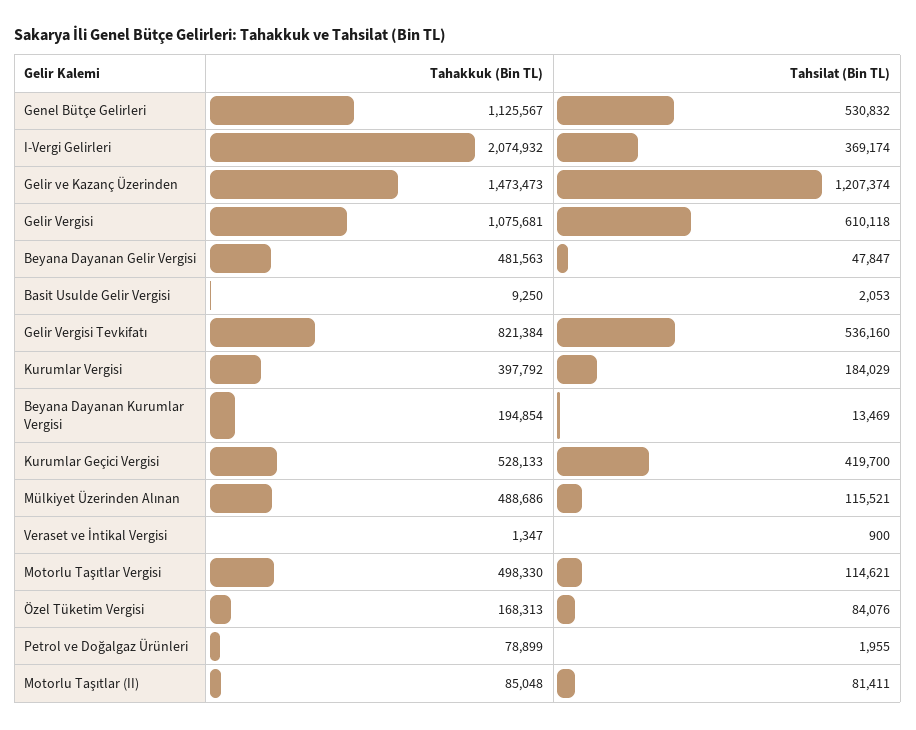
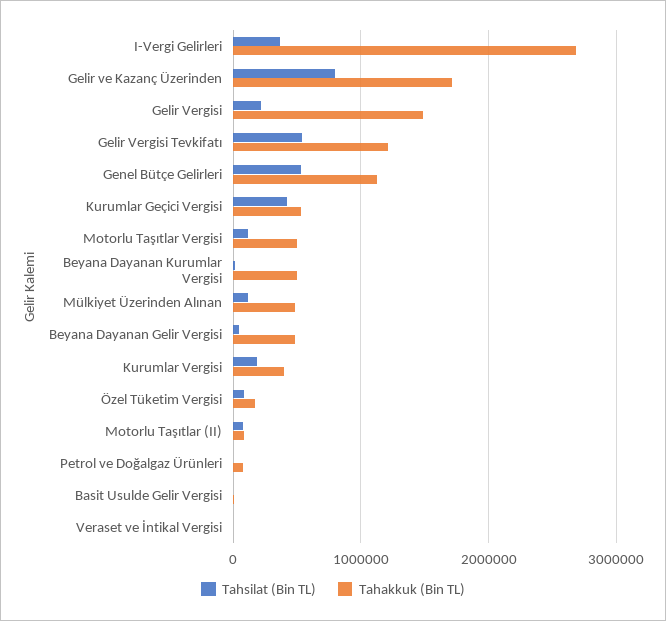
Tahakkuk (Bin TL), I-Vergi Gelirleri: 2074932 -> 2700000
Tahakkuk (Bin TL), Gelir ve Kazanç Üzerinden: 1473473 -> 1700000
Tahsilat (Bin TL), Gelir ve Kazanç Üzerinden: 1207374 -> 800000
Tahakkuk (Bin TL), Gelir Vergisi: 1075681 -> 1500000
Tahsilat (Bin TL), Gelir Vergisi: 610118 -> 200000
Tahakkuk (Bin TL), Gelir Vergisi Tevkifatı: 821384 -> 1200000
Tahakkuk (Bin TL), Beyana Dayanan Kurumlar Vergisi: 194854 -> 500000

